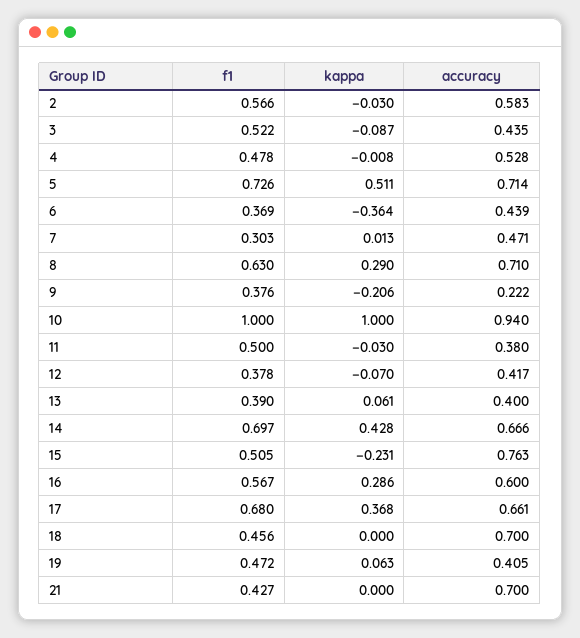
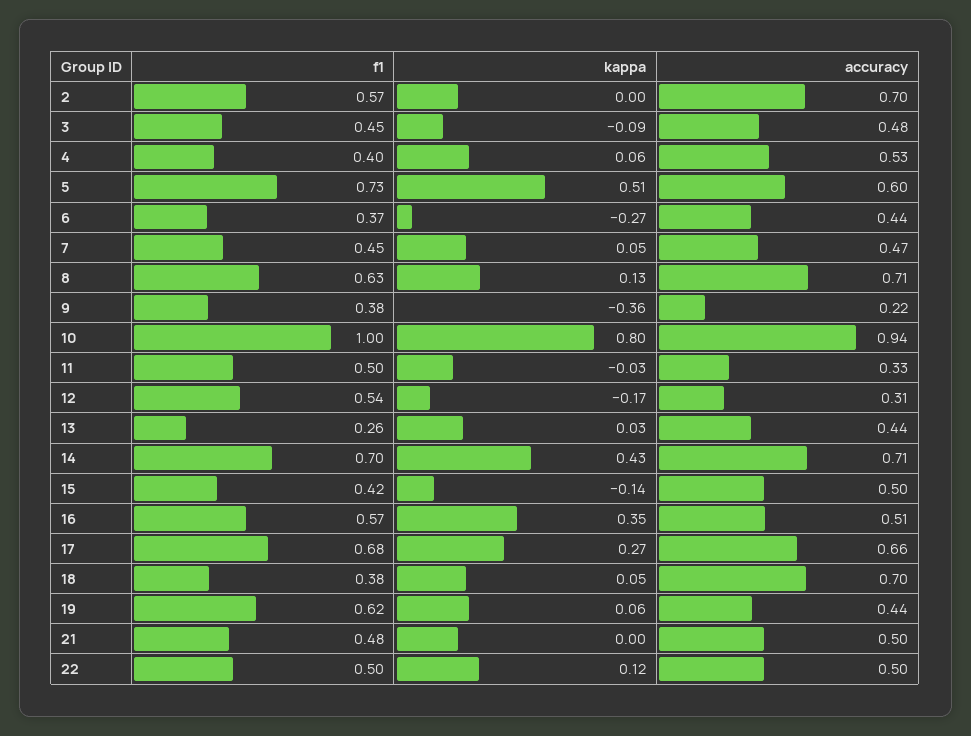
kappa, 2: -0.03 -> 0
accuracy, 2: 0.583 -> 0.7
f1, 3: 0.522 -> 0.45
accuracy, 3: 0.435 -> 0.48
f1, 4: 0.478 -> 0.4
kappa, 4: -0.008 -> 0.06
accuracy, 5: 0.714 -> 0.6
kappa, 6: -0.364 -> -0.27
f1, 7: 0.303 -> 0.45
kappa, 7: 0.013 -> 0.05
kappa, 8: 0.29 -> 0.13
kappa, 9: -0.206 -> -0.36
kappa, 10: 1 -> 0.8
accuracy, 11: 0.38 -> 0.33
f1, 12: 0.378 -> 0.54
kappa, 12: -0.07 -> -0.17
accuracy, 12: 0.417 -> 0.31
f1, 13: 0.39 -> 0.26
kappa, 13: 0.061 -> 0.03
accuracy, 13: 0.4 -> 0.44
accuracy, 14: 0.666 -> 0.71
f1, 15: 0.505 -> 0.42
kappa, 15: -0.231 -> -0.14
accuracy, 15: 0.763 -> 0.5
kappa, 16: 0.286 -> 0.35
accuracy, 16: 0.6 -> 0.51
kappa, 17: 0.368 -> 0.27
f1, 18: 0.456 -> 0.38
kappa, 18: 0 -> 0.05
f1, 19: 0.472 -> 0.62
accuracy, 19: 0.405 -> 0.44
f1, 21: 0.427 -> 0.48
accuracy, 21: 0.7 -> 0.5
f1, 22: none -> 0.5
kappa, 22: none -> 0.12
accuracy, 22: none -> 0.5

